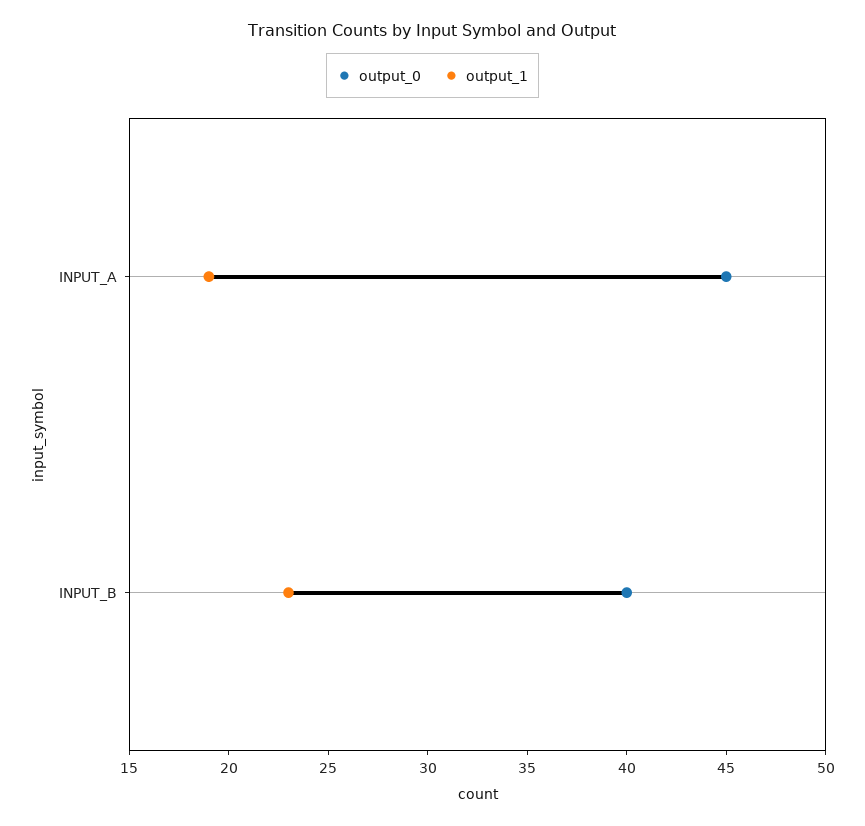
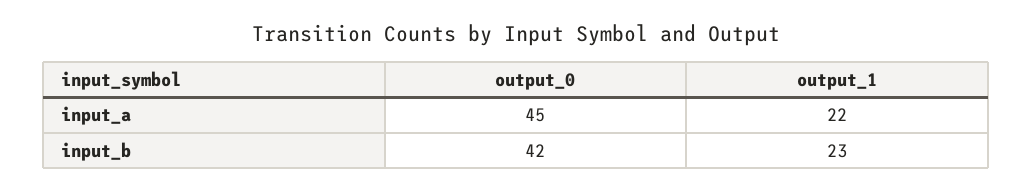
output_1, INPUT_A: 19 -> 22
output_0, INPUT_B: 40 -> 42

